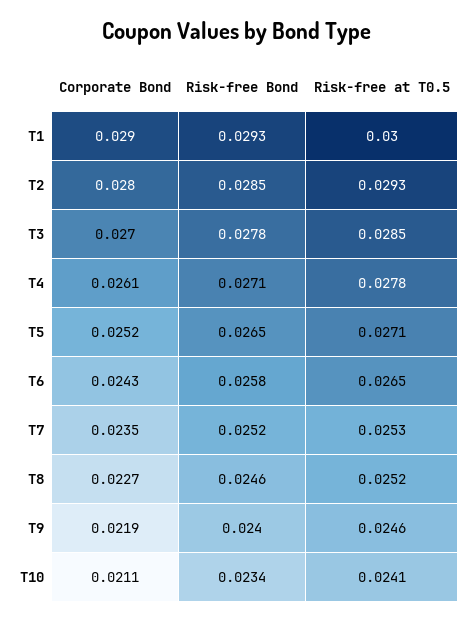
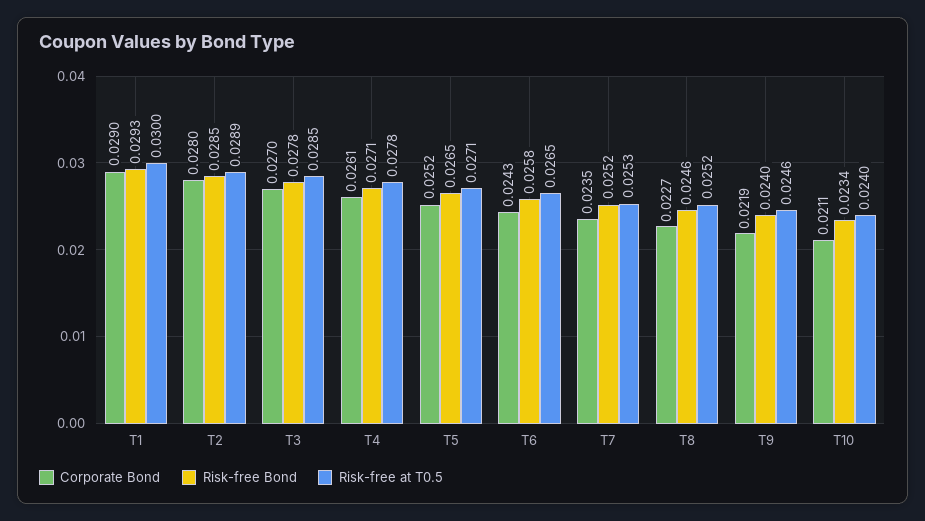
Risk-free at T0.5, T2: 0.0293 -> 0.0289
Risk-free at T0.5, T10: 0.0241 -> 0.024

